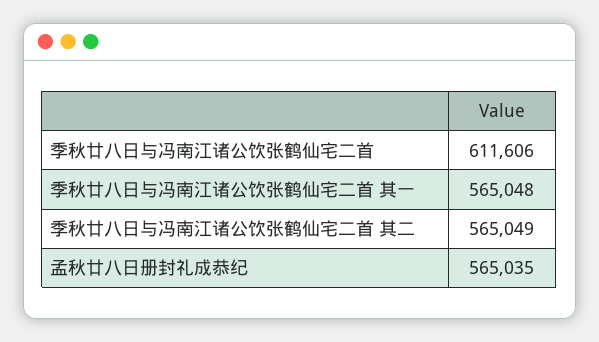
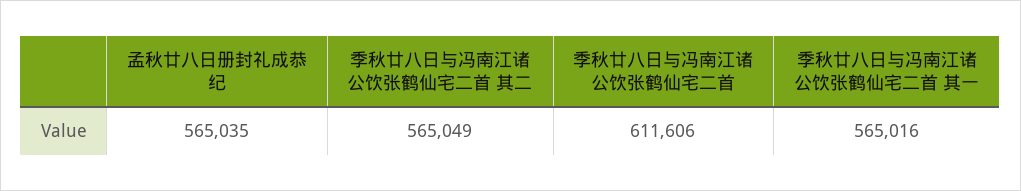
季秋廿八日与冯南江诸公饮张鹤仙宅二首 其一: 565048 -> 565016

